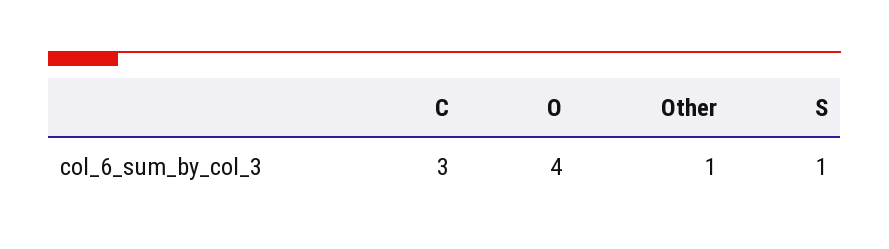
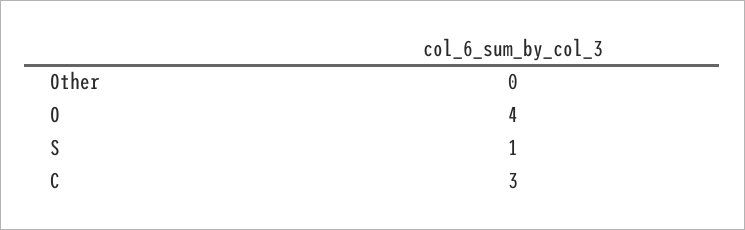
Other: 1 -> 0

